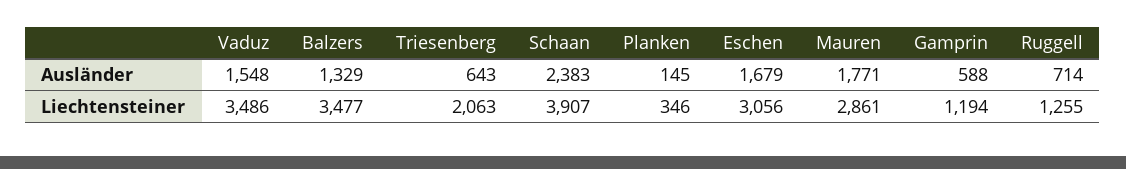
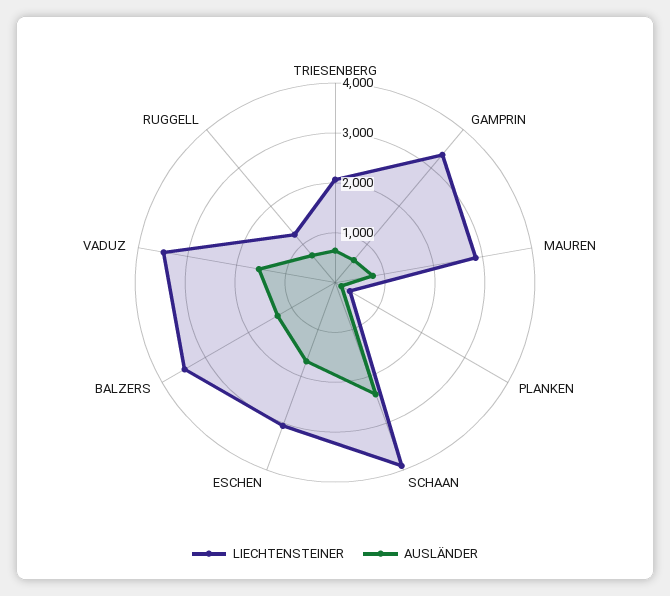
Ausländer, Mauren: 1771 -> 800
Liechtensteiner, Gamprin: 1194 -> 3400

